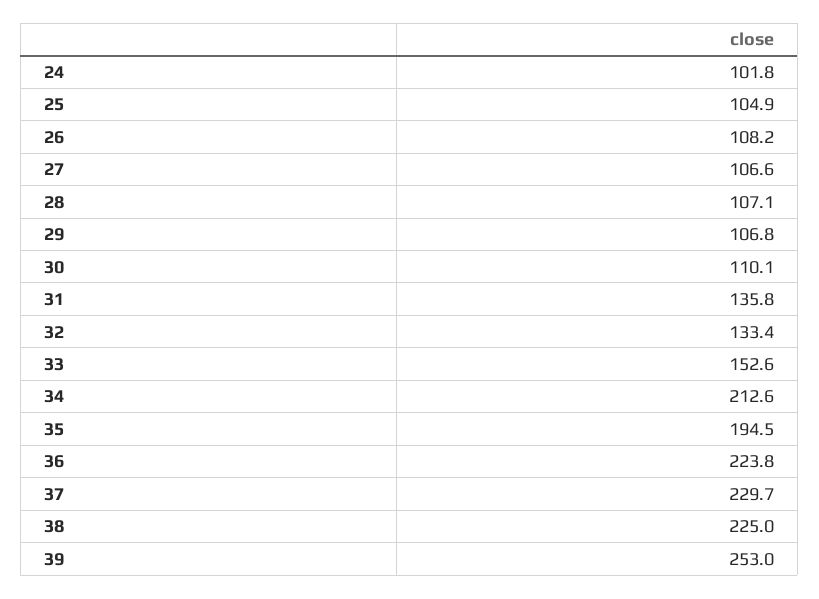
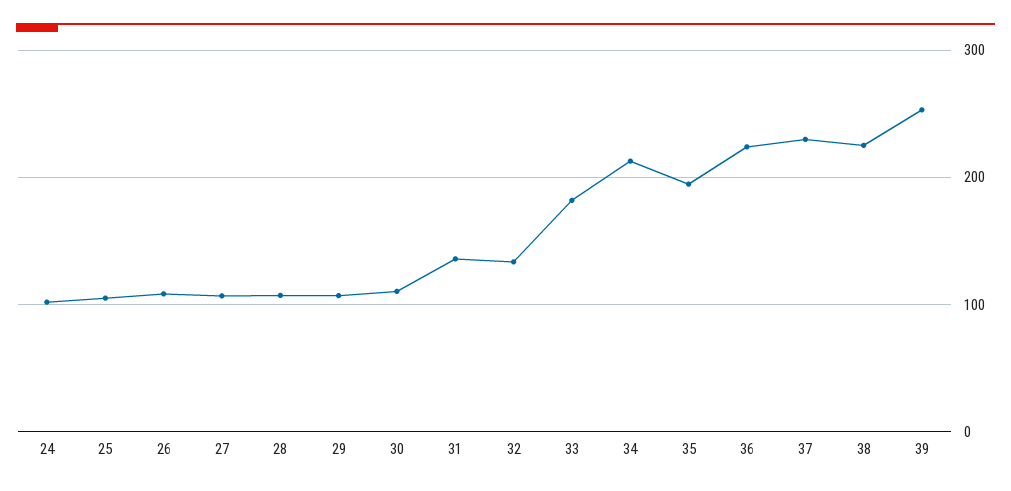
33: 152.6 -> 180

